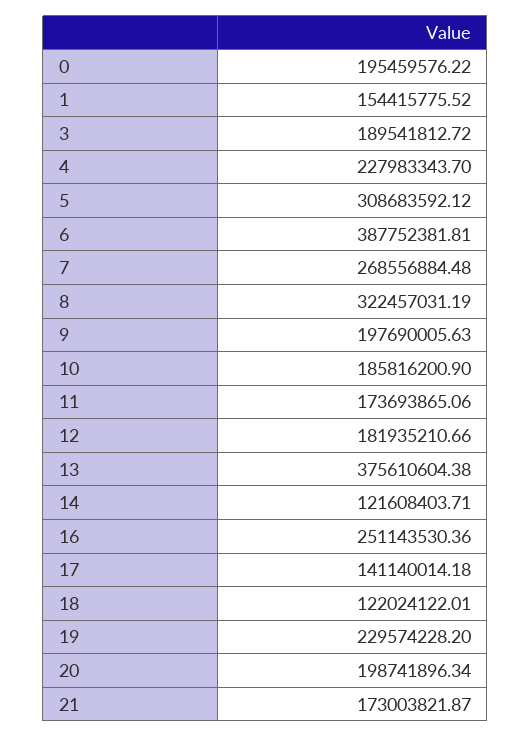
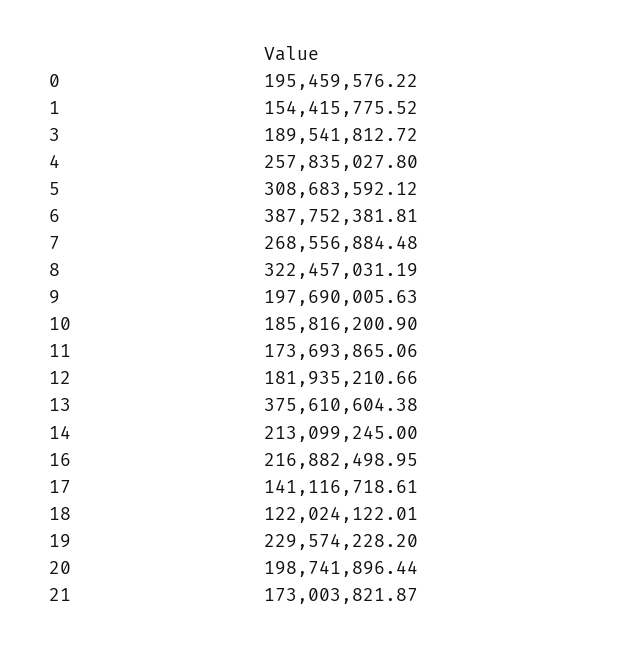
4: 227983343.7 -> 257835027.8
14: 121608403.71 -> 213099245
16: 251143530.36 -> 216882498.95
17: 141140014.18 -> 141116718.61
20: 198741896.34 -> 198741896.44

